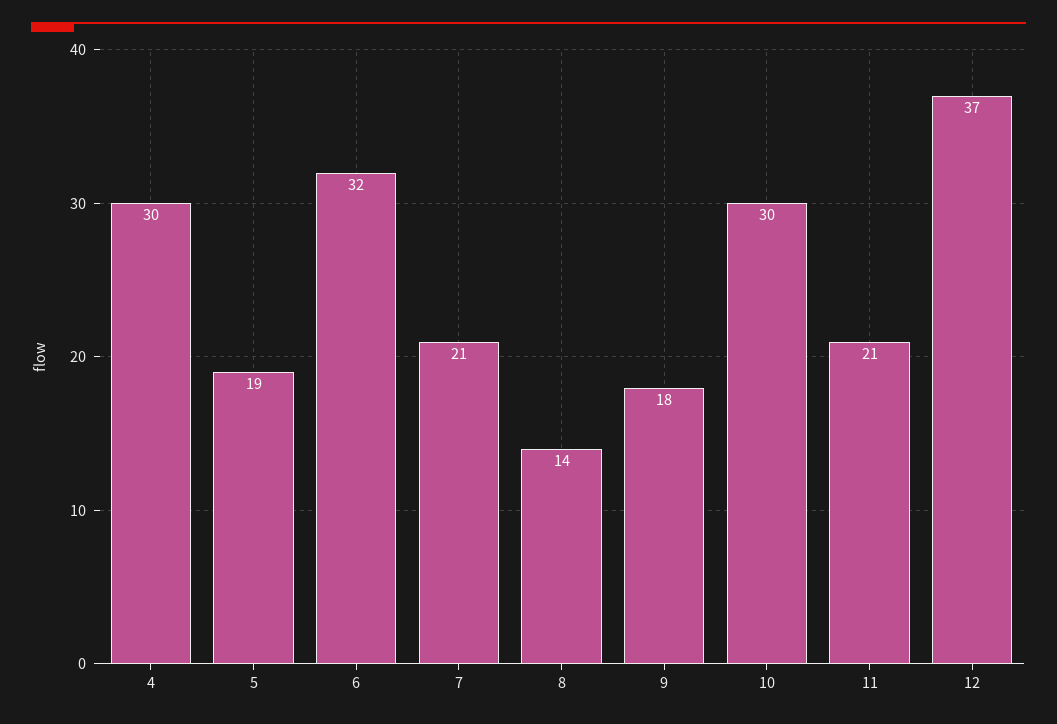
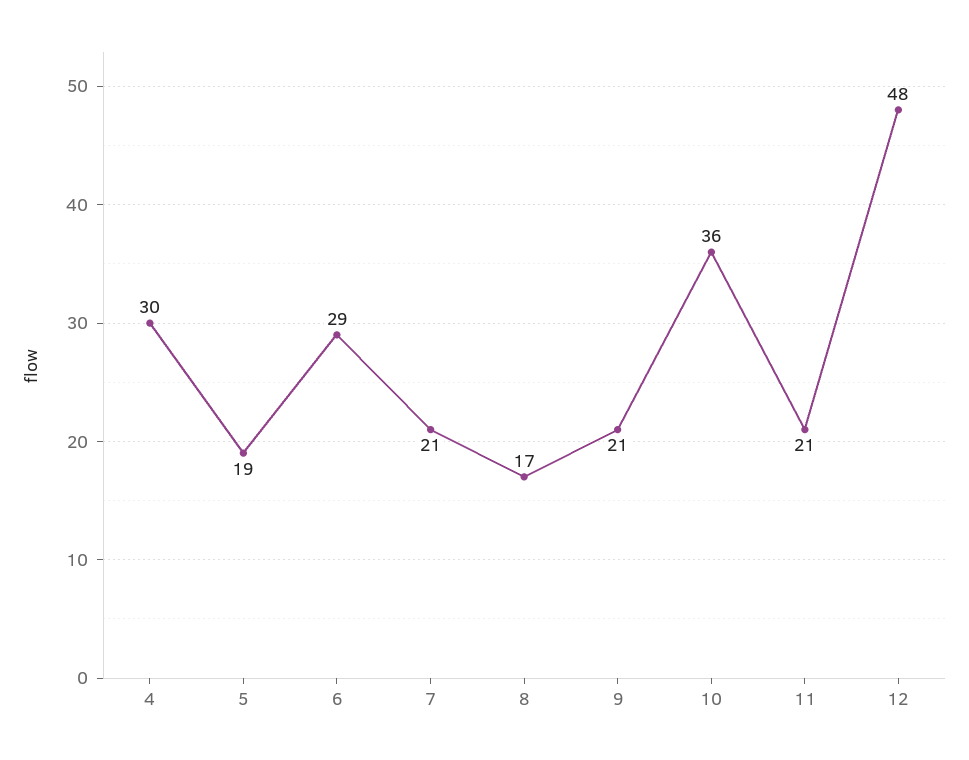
6: 32 -> 29
8: 14 -> 17
9: 18 -> 21
10: 30 -> 36
12: 37 -> 48

